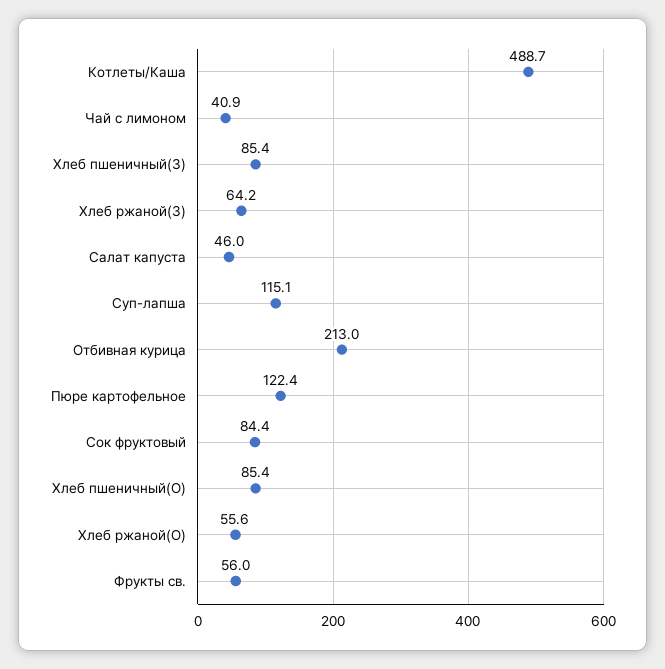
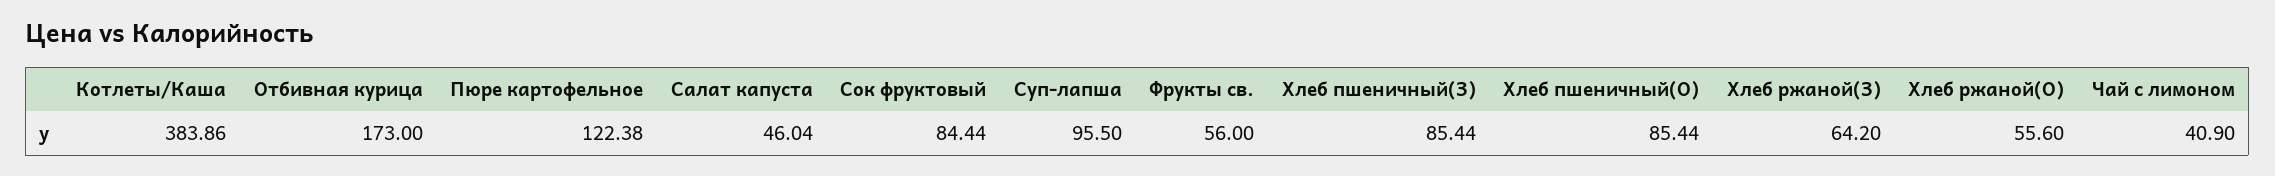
Котлеты/Каша: 488.7 -> 383.86
Суп-лапша: 115.1 -> 95.5
Отбивная курица: 213 -> 173

